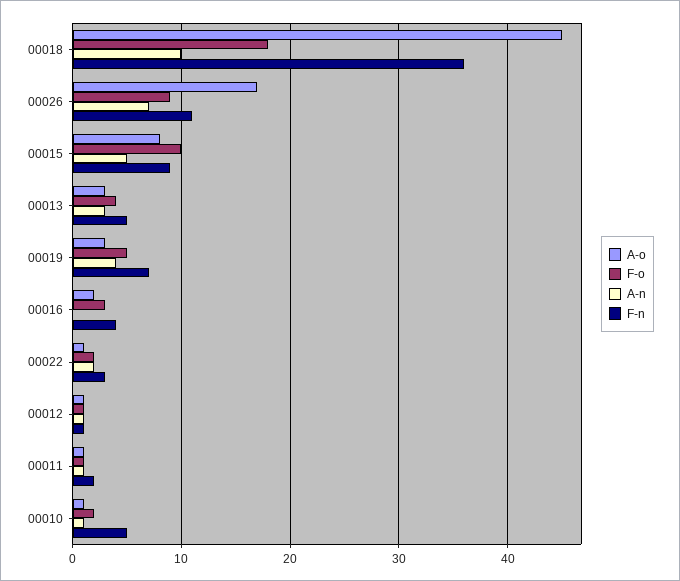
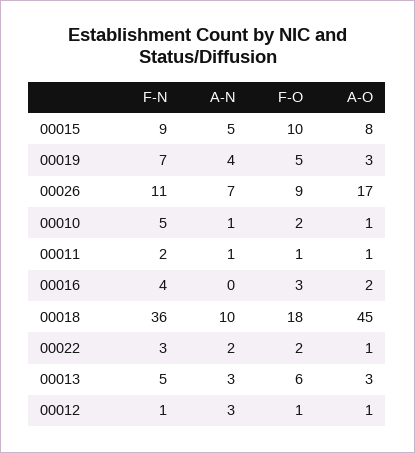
F-o, 00013: 4 -> 6
A-n, 00012: 1 -> 3

